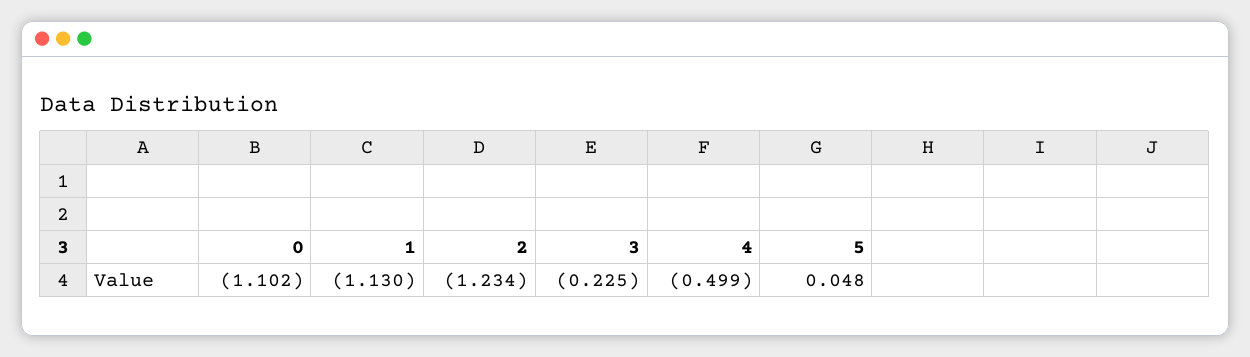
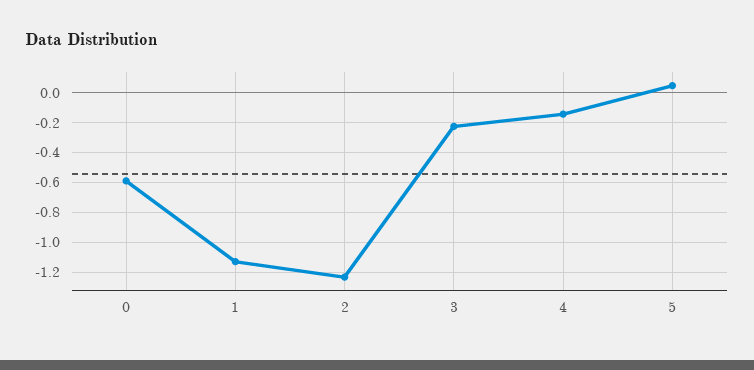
0: -1.102 -> -0.6
4: -0.499 -> -0.15

